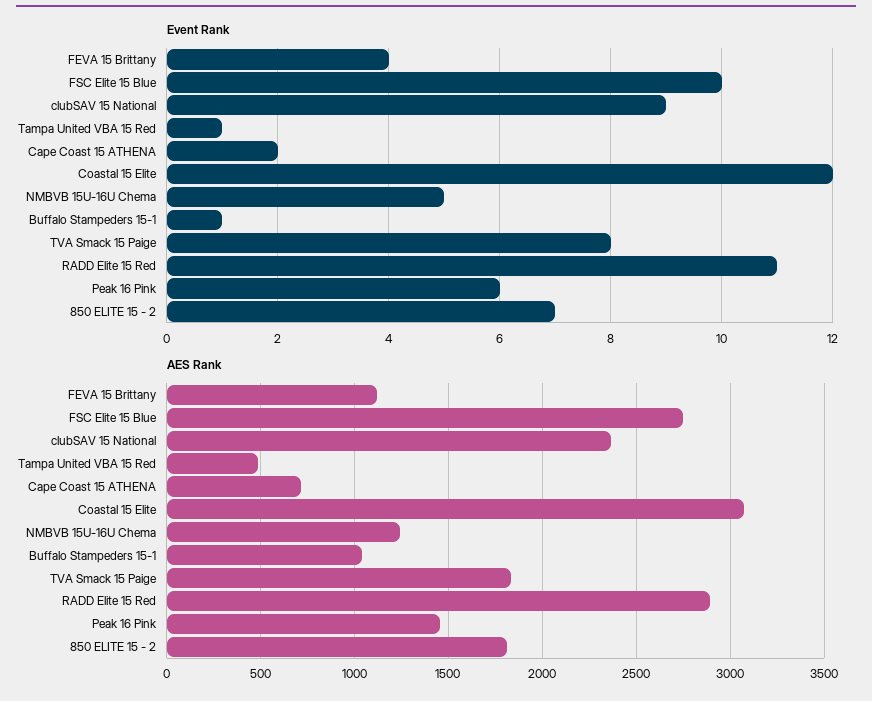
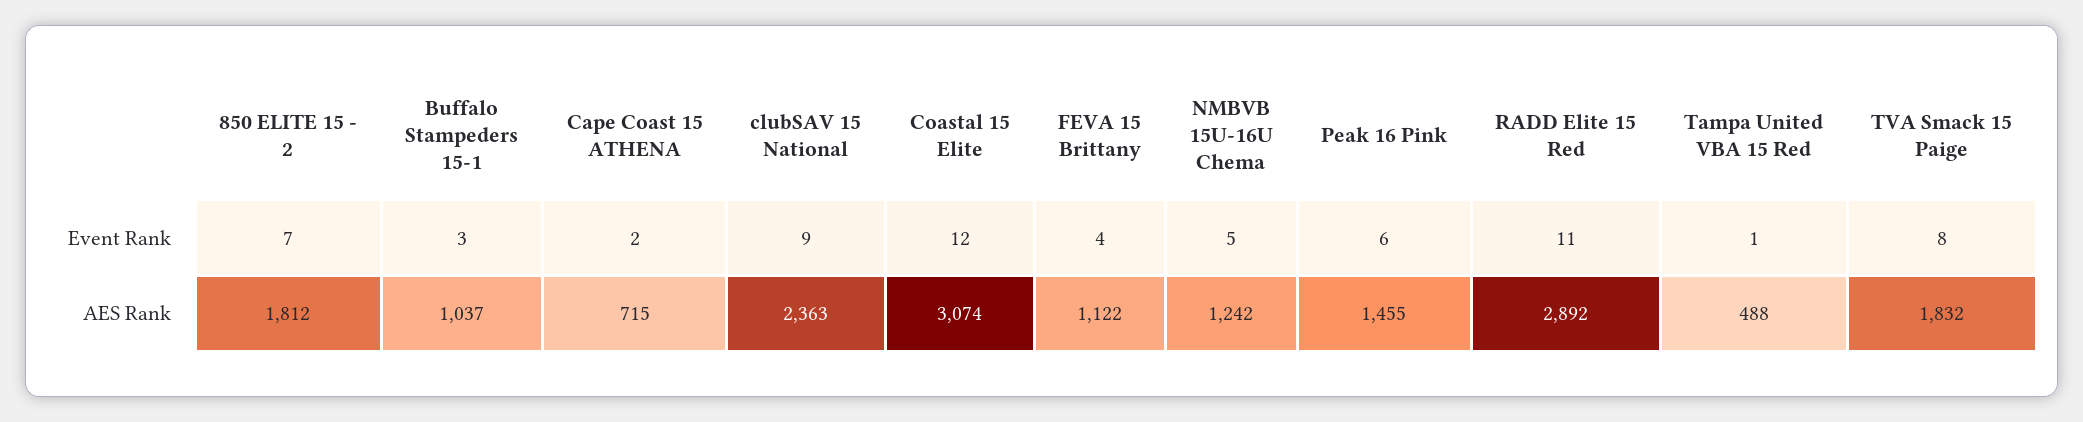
Event Rank, FSC Elite 15 Blue: 10 -> none
Event Rank, Buffalo Stampeders 15-1: 1 -> 3
AES Rank, FSC Elite 15 Blue: 2750 -> none

